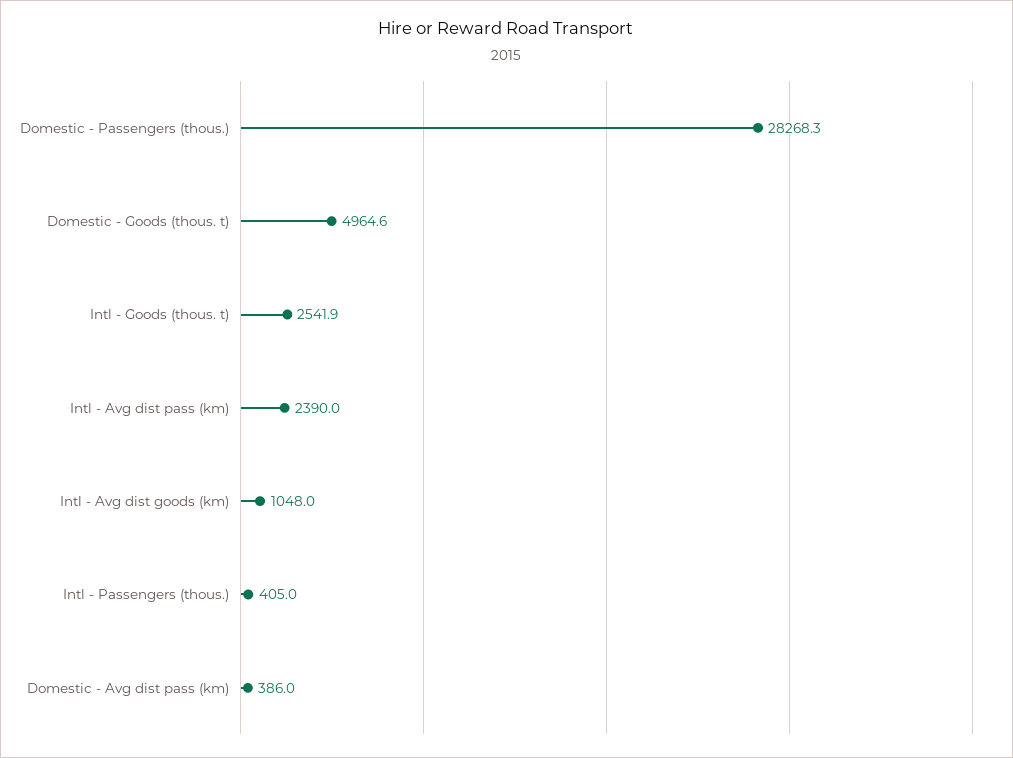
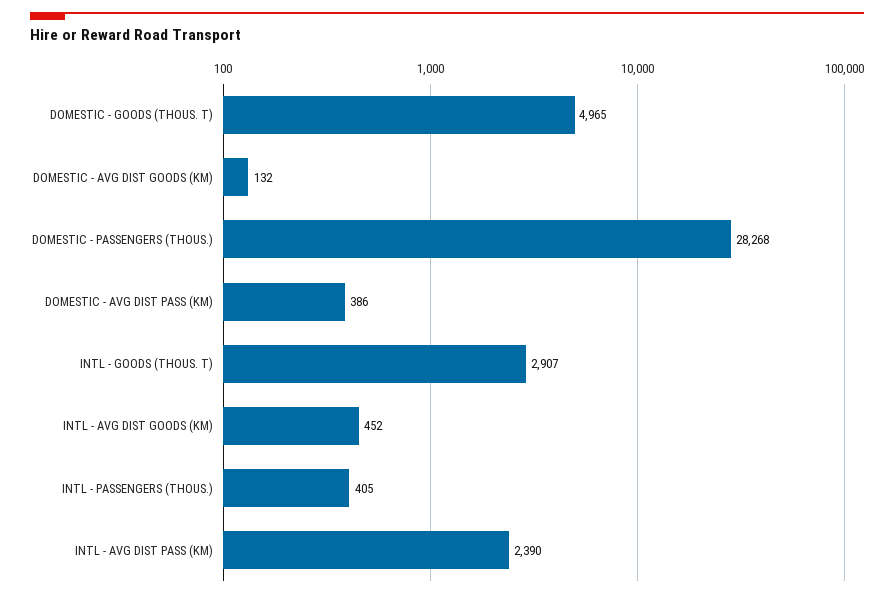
Intl - Goods (thous. t): 2541.9 -> 2907
Intl - Avg dist goods (km): 1048 -> 452
DOMESTIC - AVG DIST GOODS (KM): none -> 132

